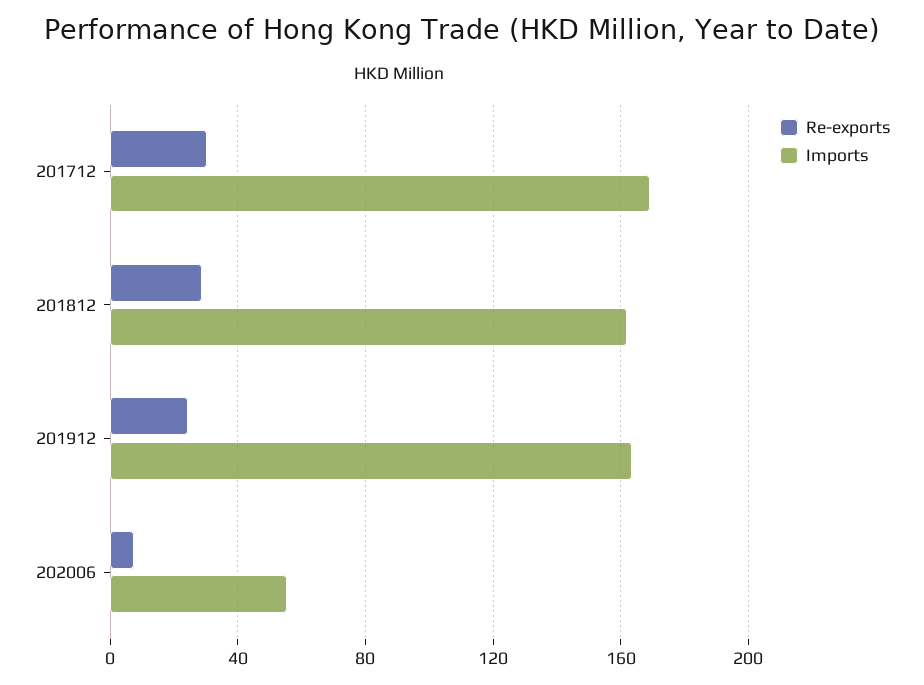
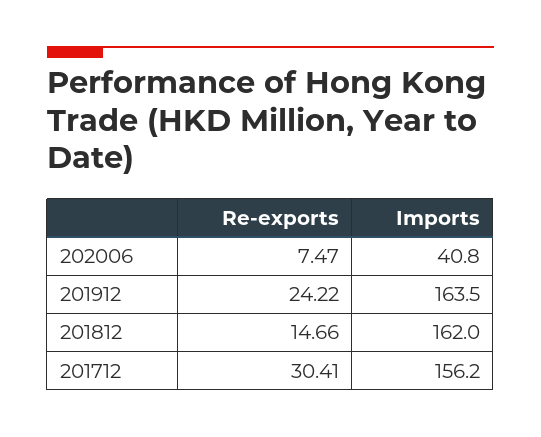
Imports, 201712: 170 -> 156.2
Re-exports, 201812: 30 -> 14.66
Imports, 202006: 55 -> 40.8

